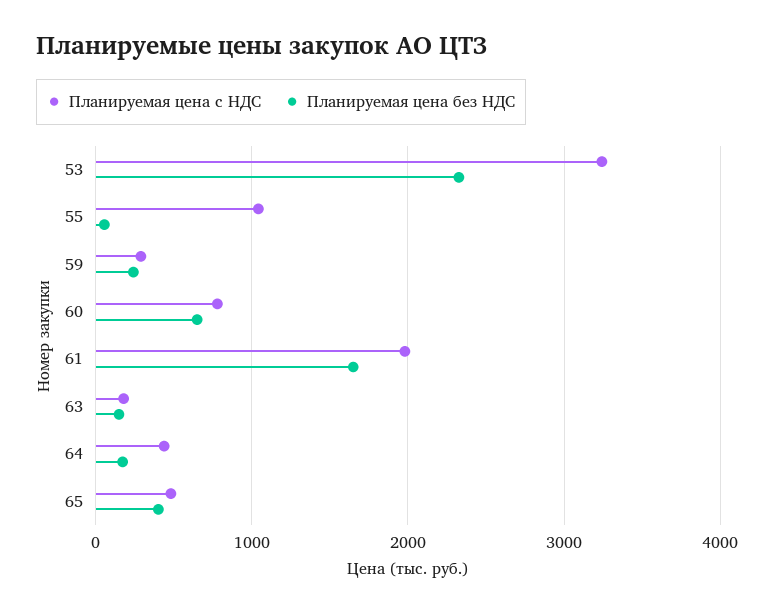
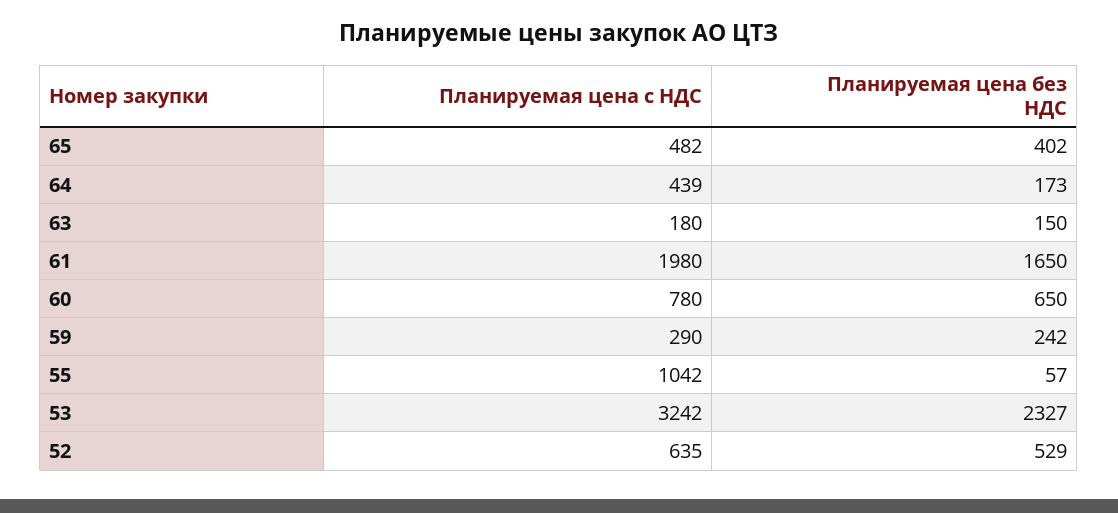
Планируемая цена с НДС, 52: none -> 635
Планируемая цена без НДС, 52: none -> 529

